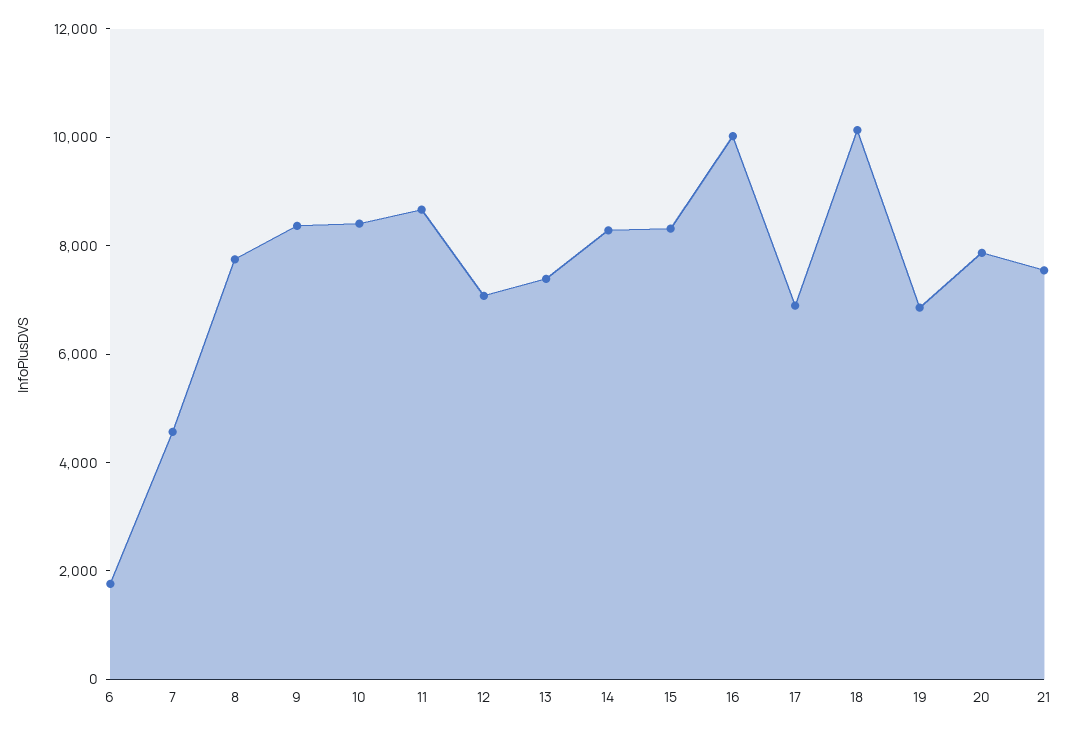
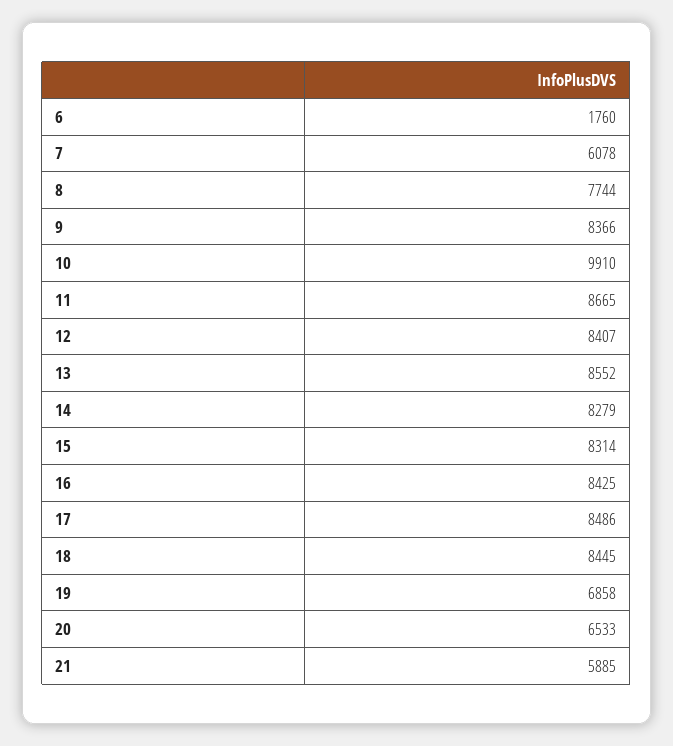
7: 4500 -> 6078
10: 8500 -> 9910
12: 7000 -> 8407
13: 7500 -> 8552
16: 10000 -> 8425
17: 7000 -> 8486
18: 10000 -> 8445
20: 8000 -> 6533
21: 7500 -> 5885

